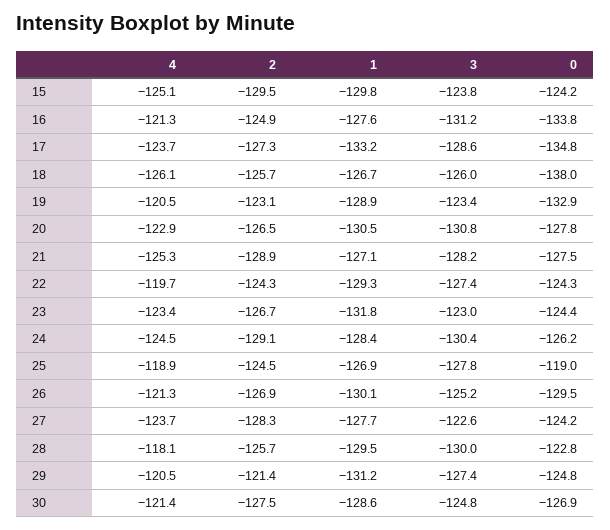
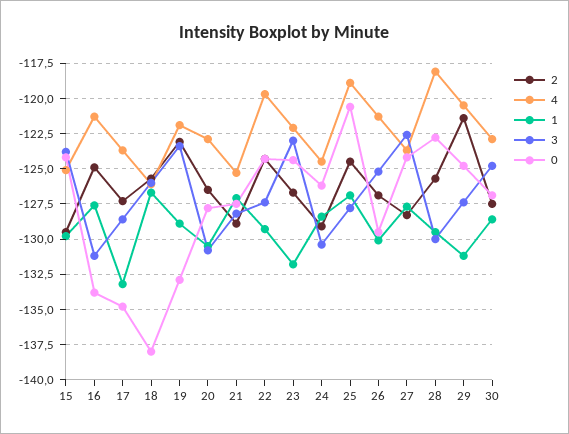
4, 19: -120.5 -> -122
4, 23: -123.4 -> -122
0, 25: -119 -> -120.5
4, 30: -121.4 -> -123

